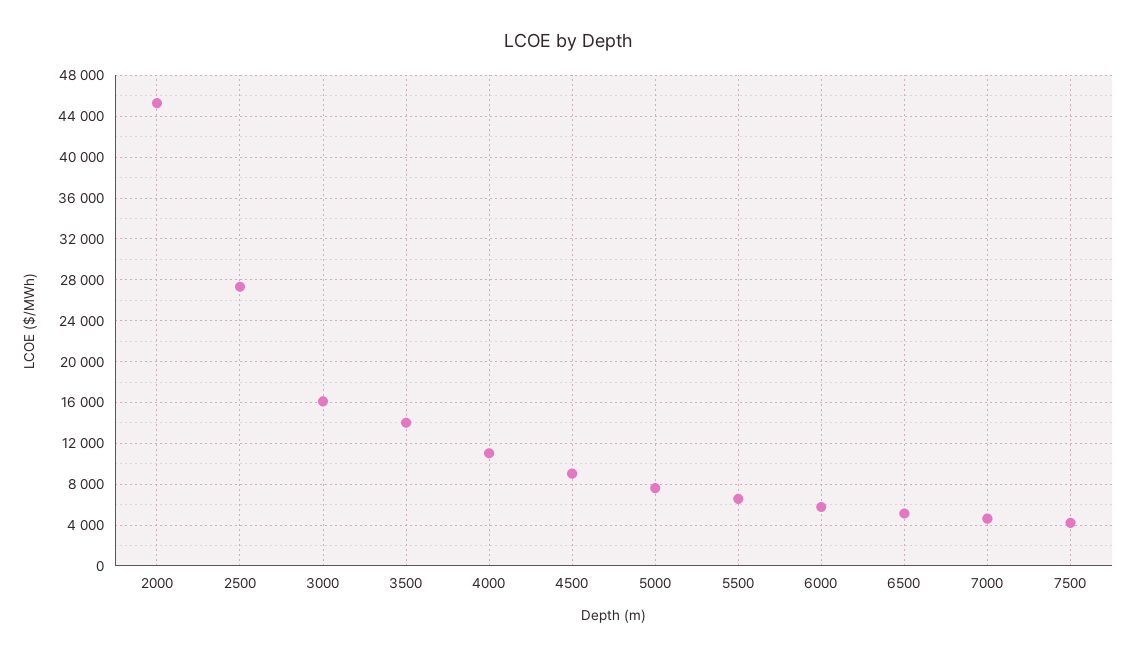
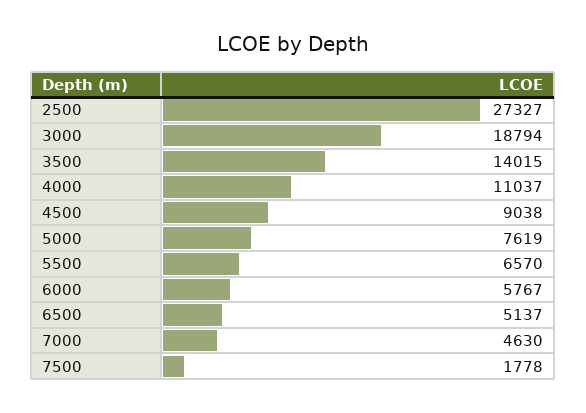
2000: 45000 -> none
3000: 16000 -> 18794
7500: 4000 -> 1778

